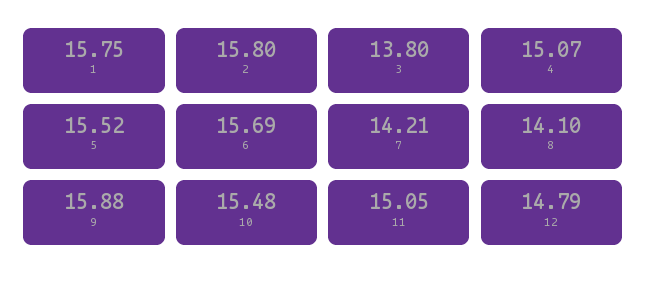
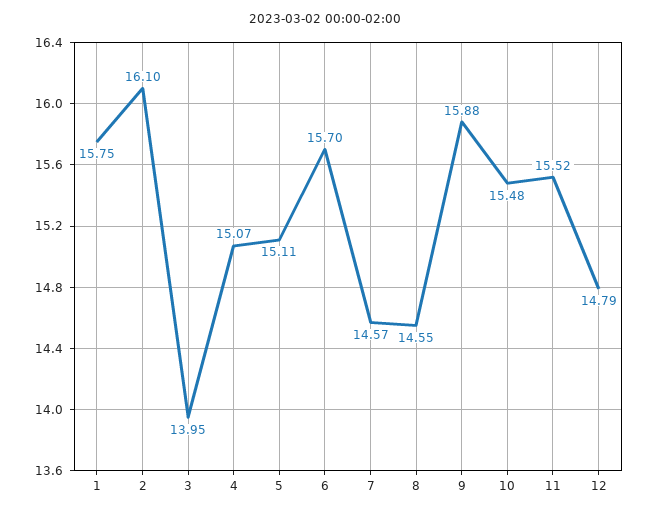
2: 15.8 -> 16.1
3: 13.8 -> 13.95
5: 15.52 -> 15.11
6: 15.69 -> 15.7
7: 14.21 -> 14.57
8: 14.1 -> 14.55
11: 15.05 -> 15.52

